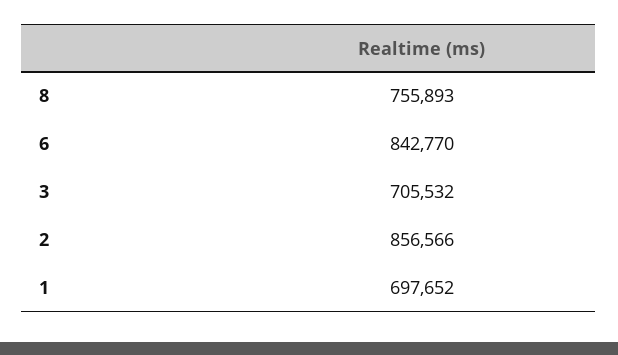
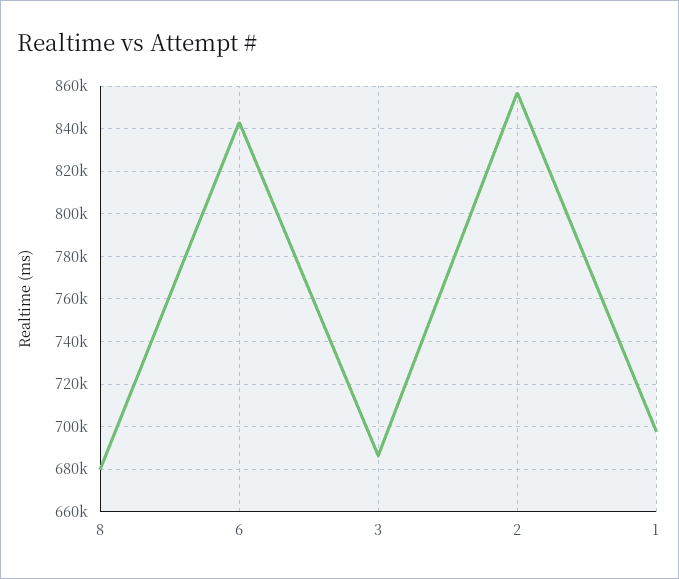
8: 755893 -> 680000
3: 705532 -> 685000

